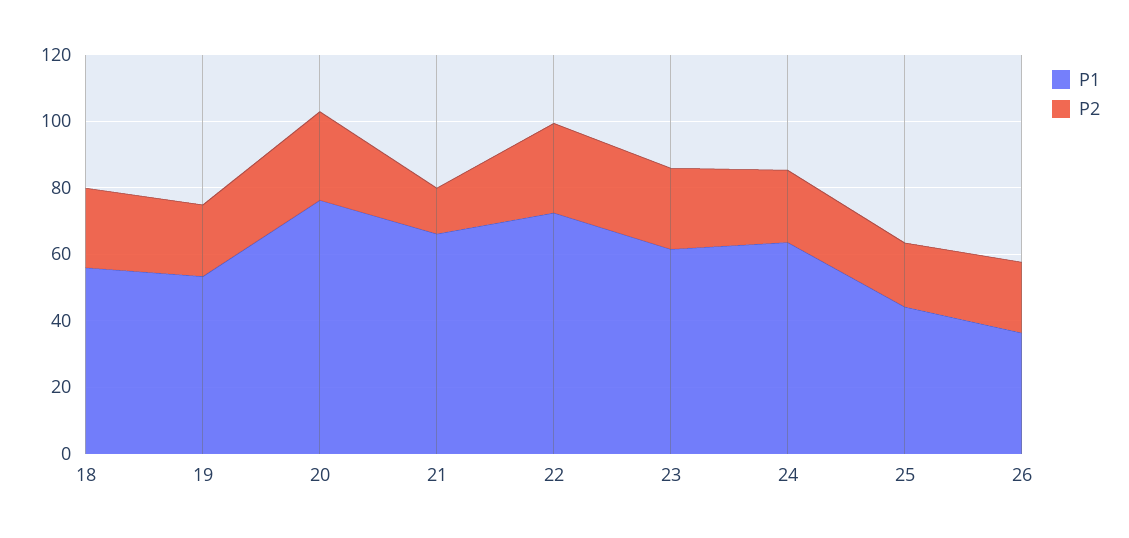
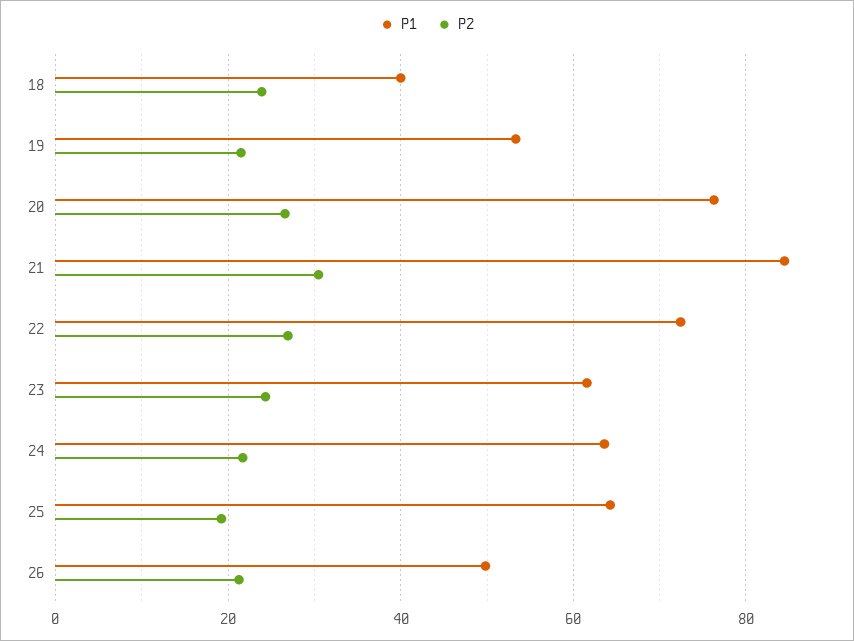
P1, 18: 55 -> 40
P1, 21: 65 -> 84
P2, 21: 15 -> 30
P1, 25: 45 -> 64
P1, 26: 35 -> 50

